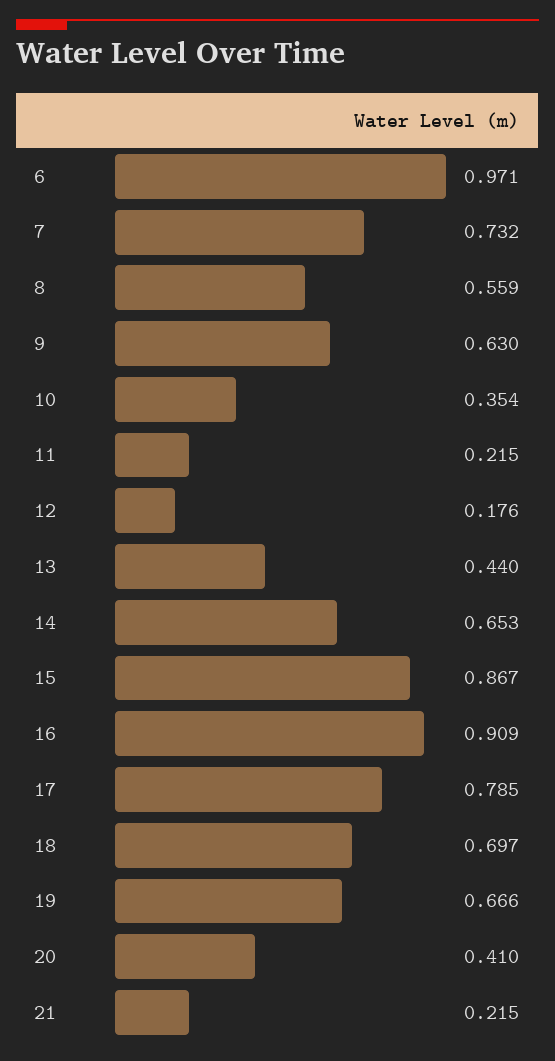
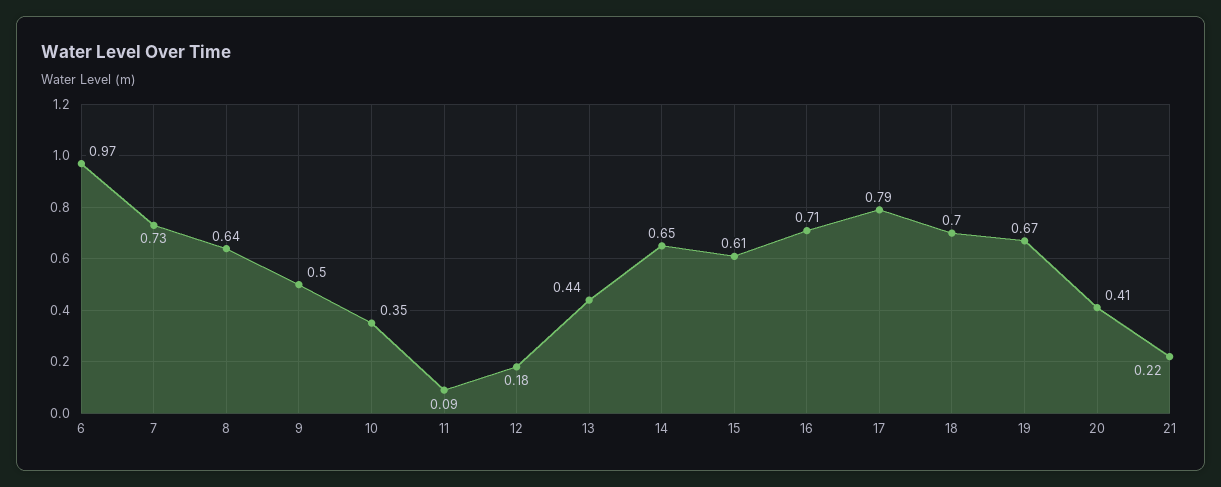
8: 0.559 -> 0.64
9: 0.63 -> 0.5
11: 0.215 -> 0.09
15: 0.867 -> 0.61
16: 0.909 -> 0.71

